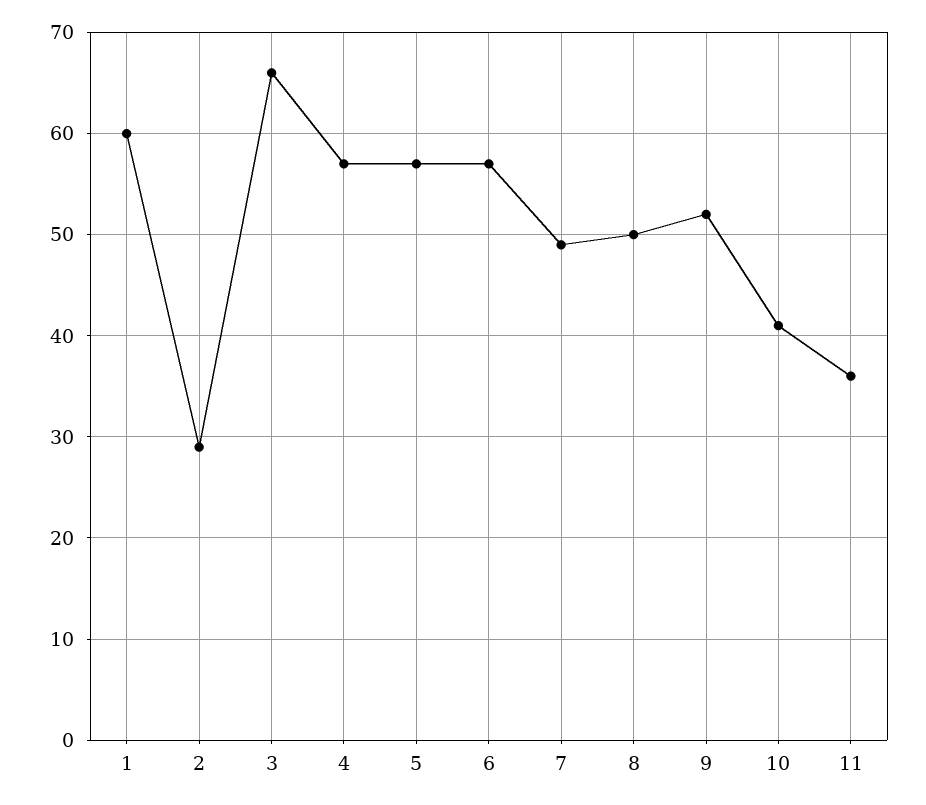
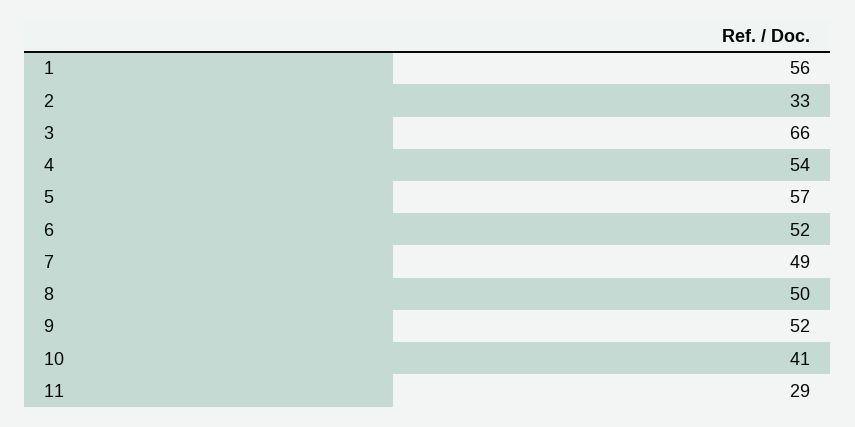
1: 60 -> 56
2: 29 -> 33
4: 57 -> 54
6: 57 -> 52
11: 36 -> 29

